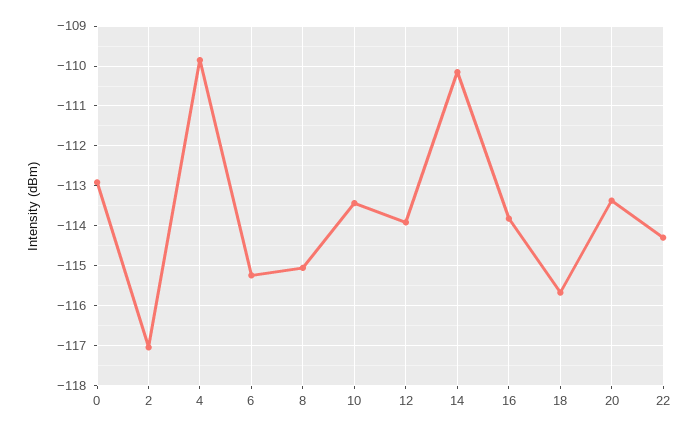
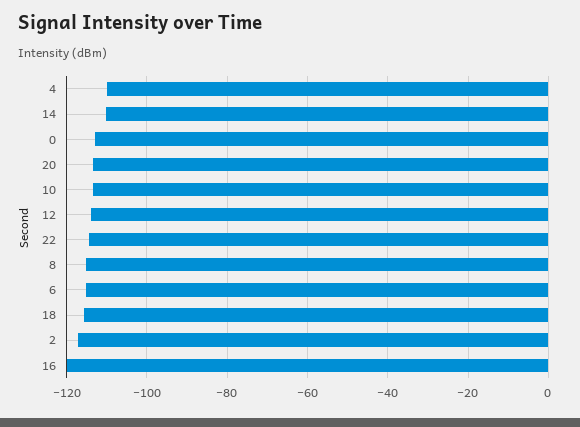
16: -113.8 -> -120

